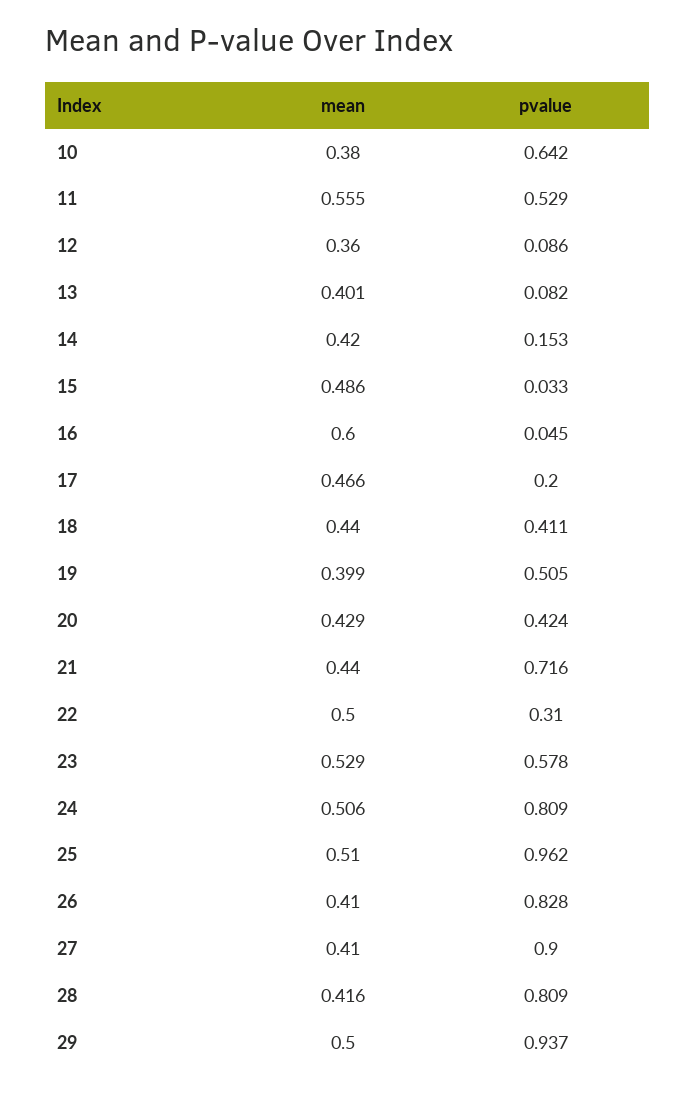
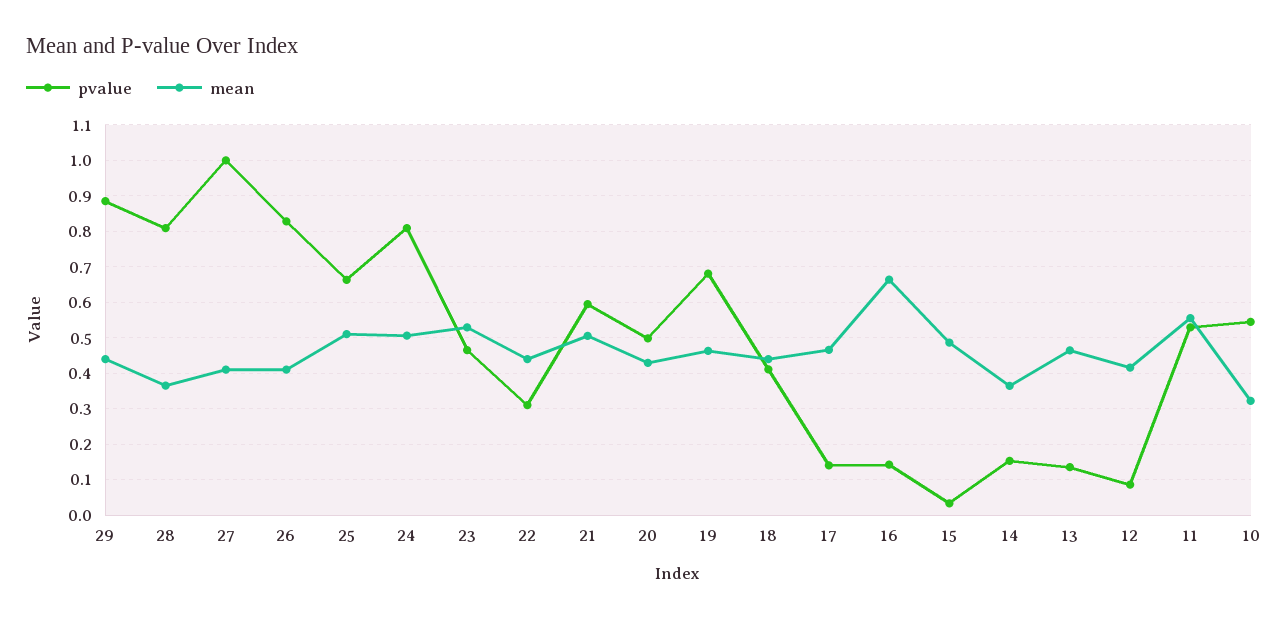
mean, 10: 0.38 -> 0.32
pvalue, 10: 0.642 -> 0.54
mean, 12: 0.36 -> 0.42
mean, 13: 0.401 -> 0.46
pvalue, 13: 0.082 -> 0.14
mean, 14: 0.42 -> 0.36
mean, 16: 0.6 -> 0.66
pvalue, 16: 0.045 -> 0.14
pvalue, 17: 0.2 -> 0.14
mean, 19: 0.399 -> 0.46
pvalue, 19: 0.505 -> 0.68
pvalue, 20: 0.424 -> 0.5
mean, 21: 0.44 -> 0.5
pvalue, 21: 0.716 -> 0.6
mean, 22: 0.5 -> 0.44
pvalue, 23: 0.578 -> 0.46
pvalue, 25: 0.962 -> 0.66
pvalue, 27: 0.9 -> 1
mean, 28: 0.416 -> 0.36
mean, 29: 0.5 -> 0.44
pvalue, 29: 0.937 -> 0.88

